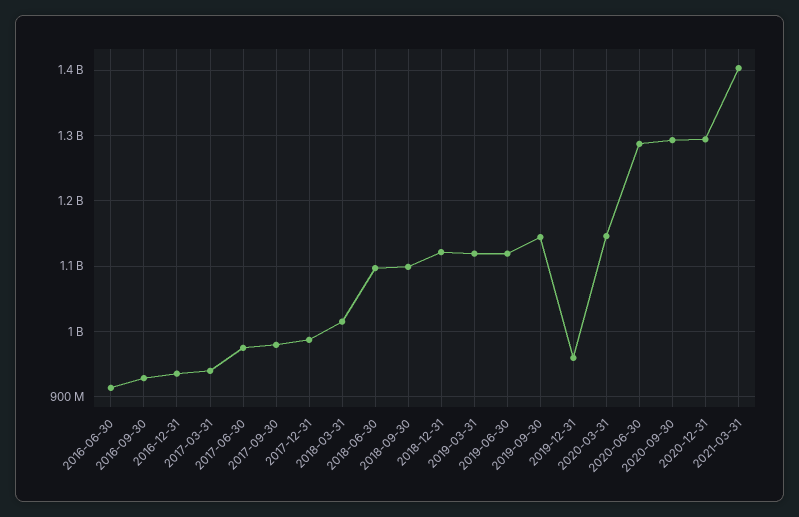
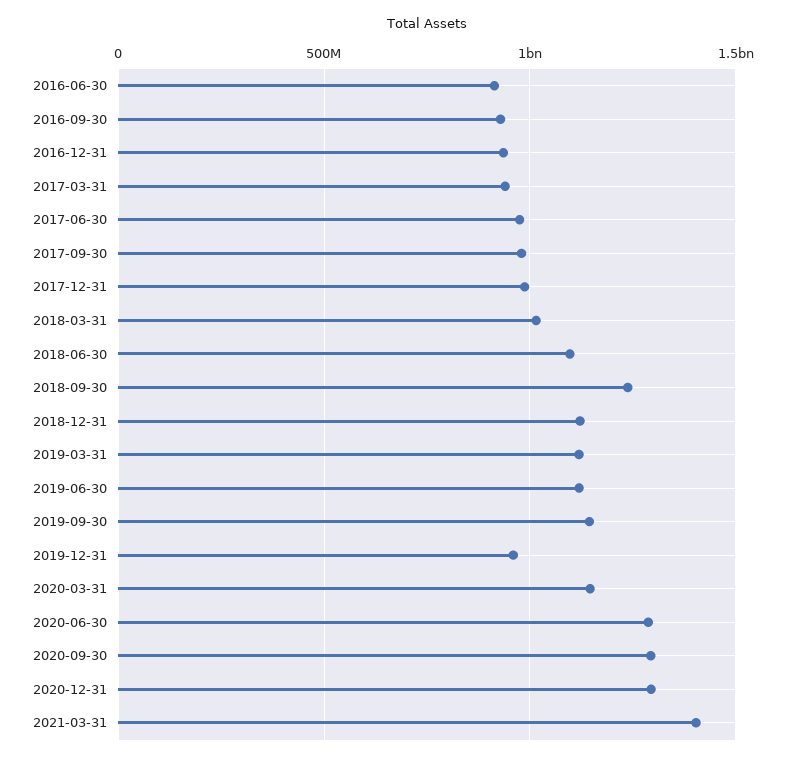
2018-09-30: 1100000000 -> 1250000000

